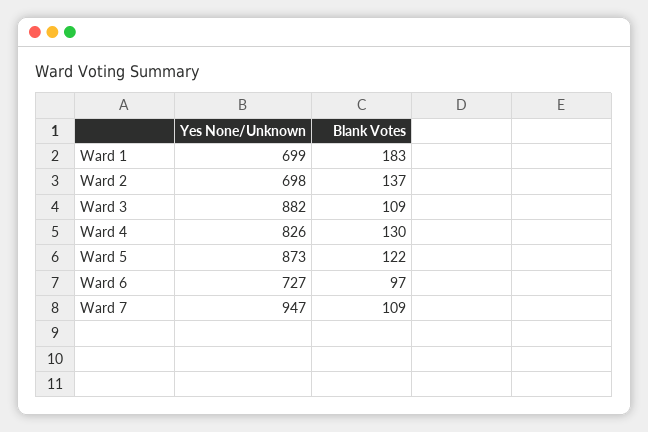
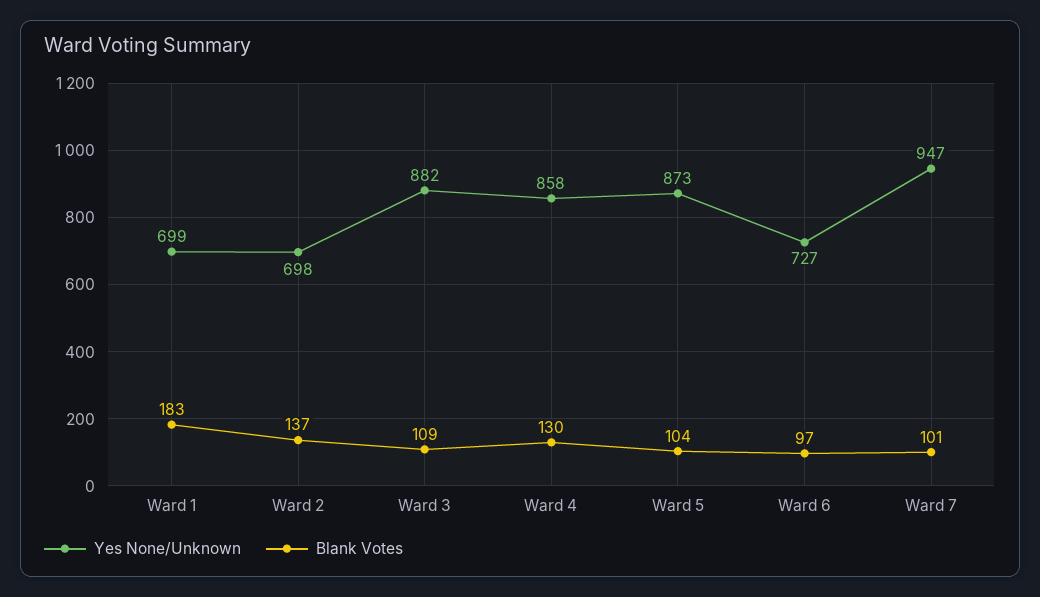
Yes None/Unknown, Ward 4: 826 -> 858
Blank Votes, Ward 5: 122 -> 104
Blank Votes, Ward 7: 109 -> 101

